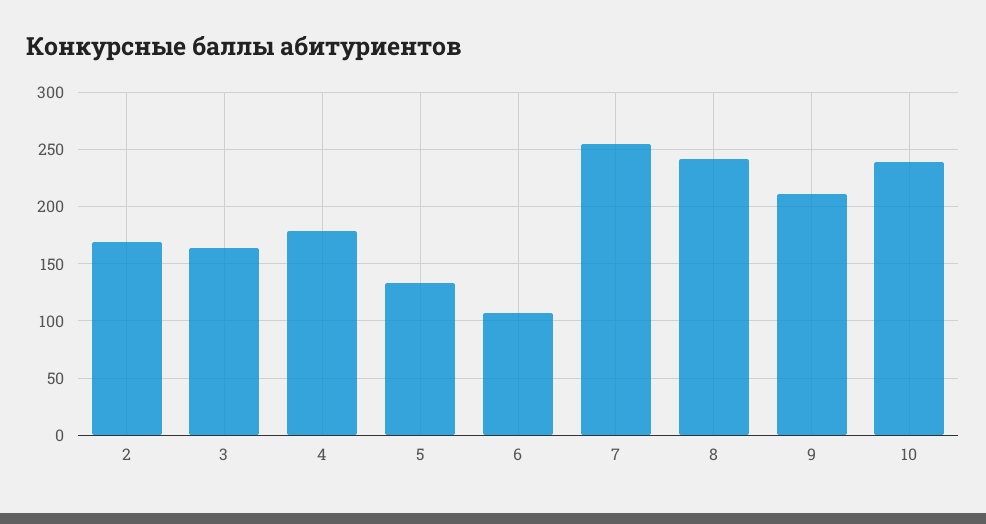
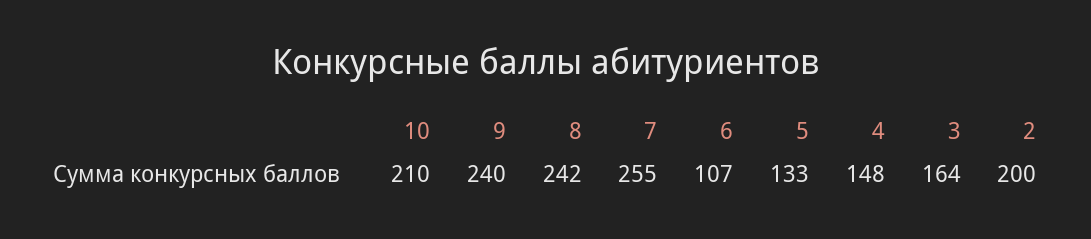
2: 170 -> 200
4: 180 -> 148
9: 210 -> 240
10: 240 -> 210

